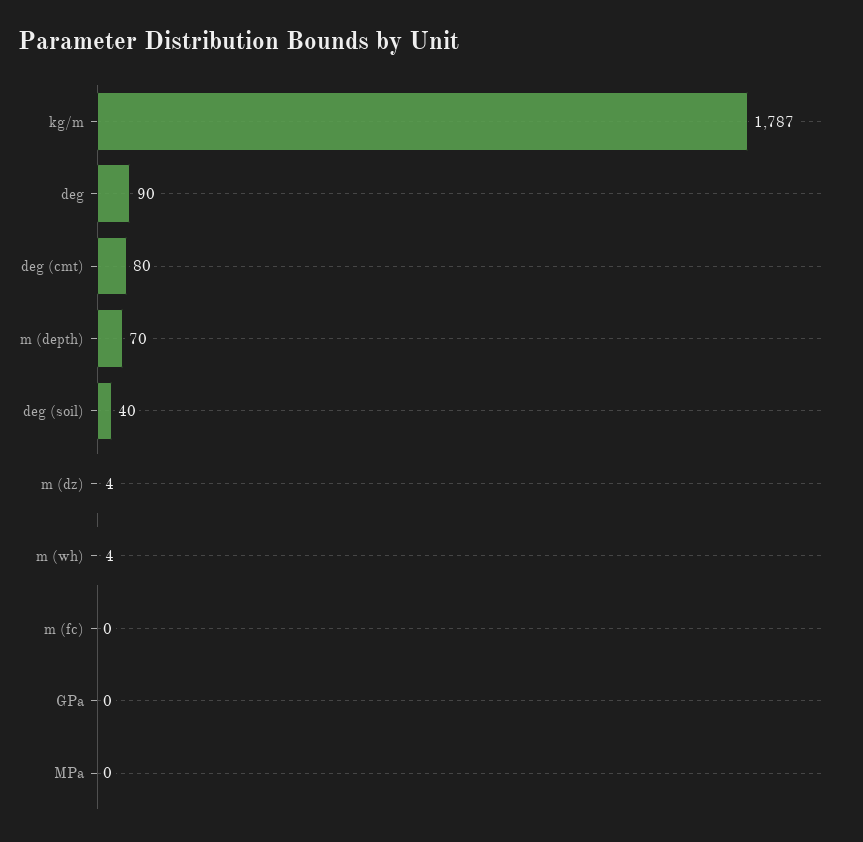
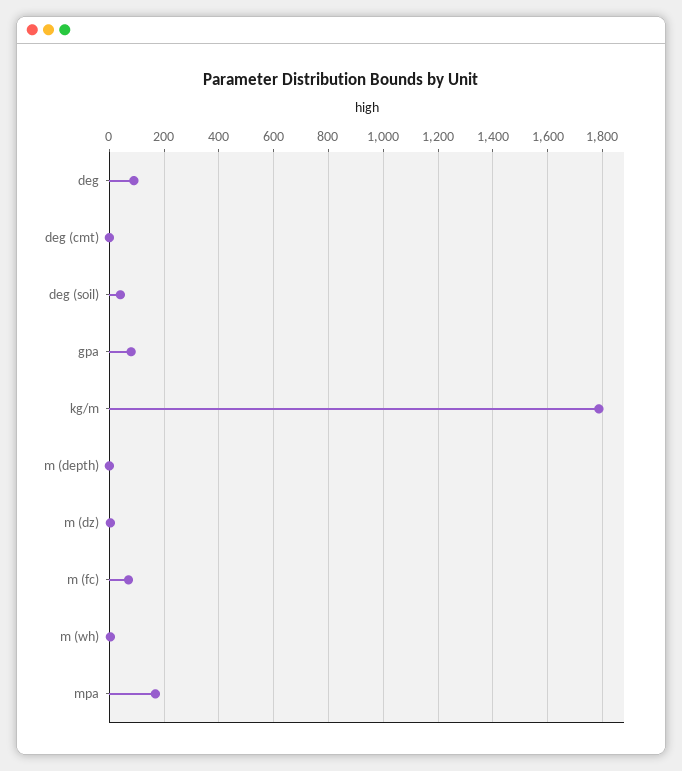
deg (cmt): 80 -> 0
m (depth): 70 -> 0
m (fc): 0 -> 75
GPa: 0 -> 75
MPa: 0 -> 175

